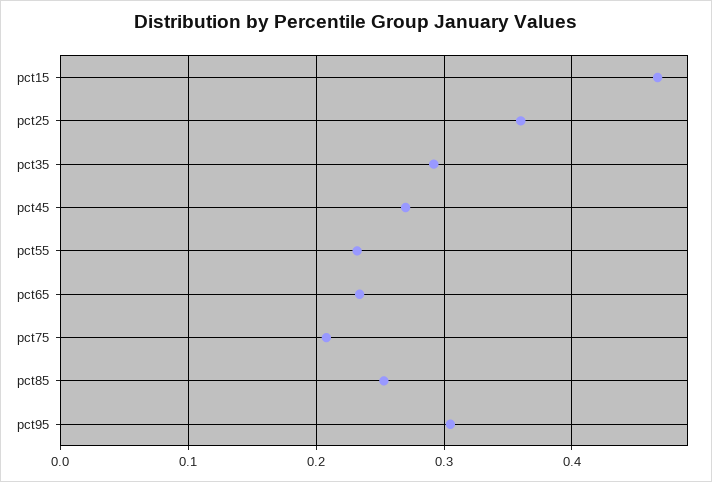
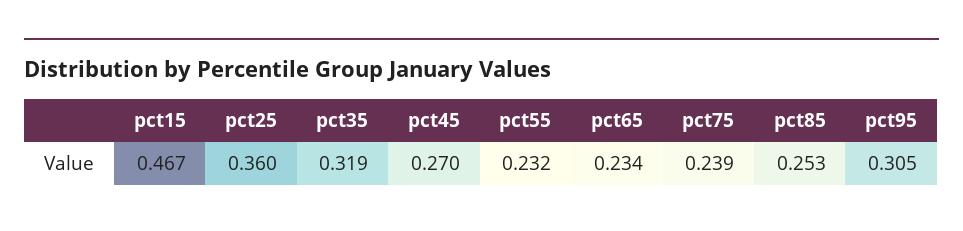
pct35: 0.29 -> 0.319
pct75: 0.21 -> 0.239

